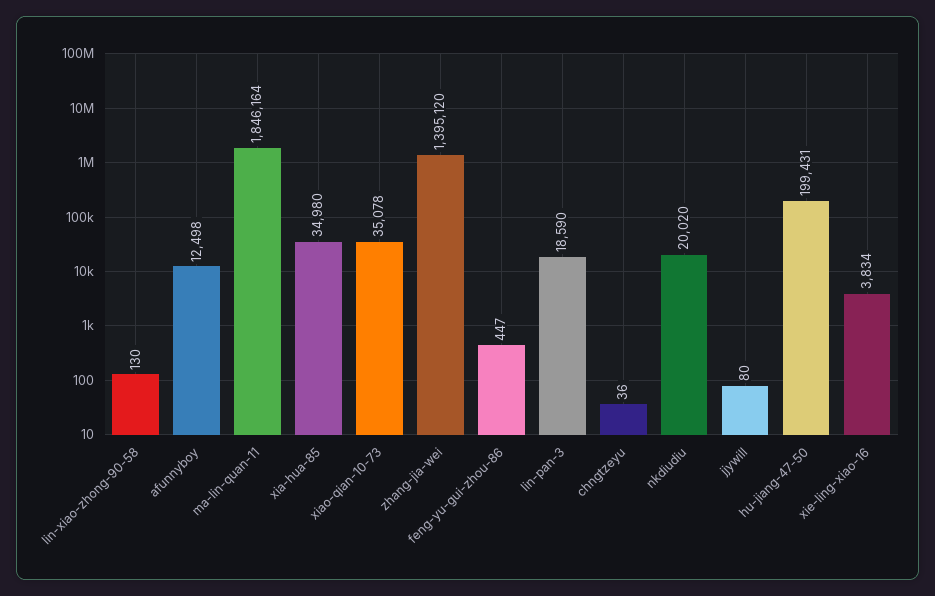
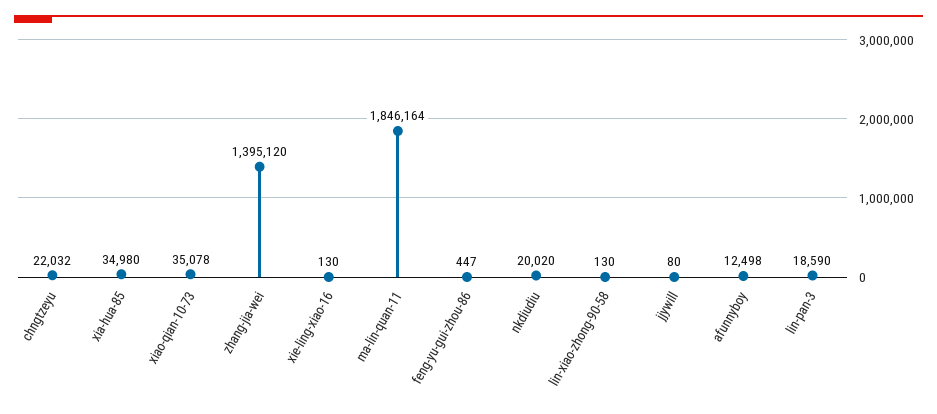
chngtzeyu: 36 -> 22032
hu-jiang-47-50: 199431 -> none
xie-ling-xiao-16: 3834 -> 130

